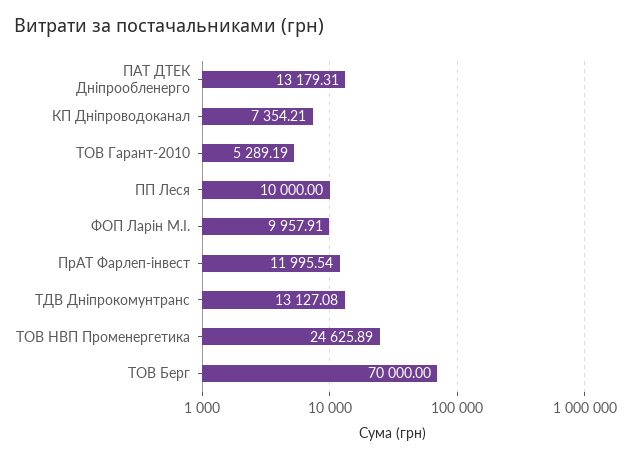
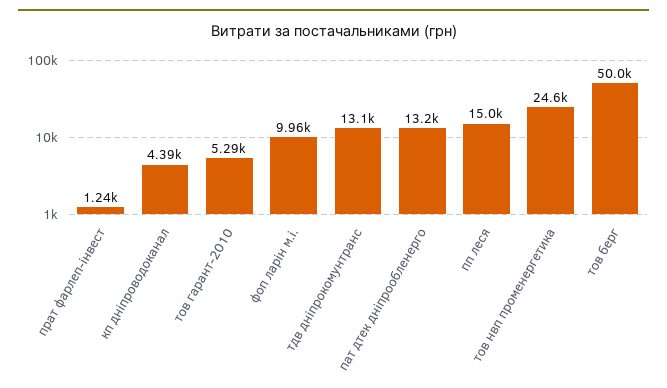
КП Дніпроводоканал: 7354.21 -> 4390
ПП Леся: 10000 -> 15000
ПрАТ Фарлеп-інвест: 11995.54 -> 1240
ТОВ Берг: 70000 -> 50000

